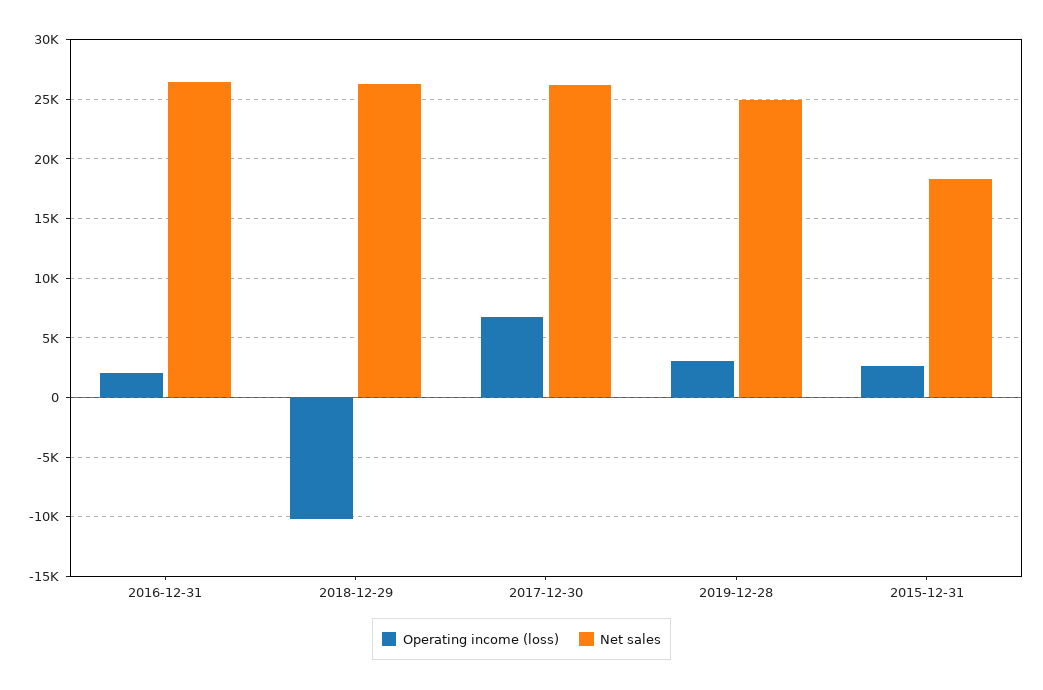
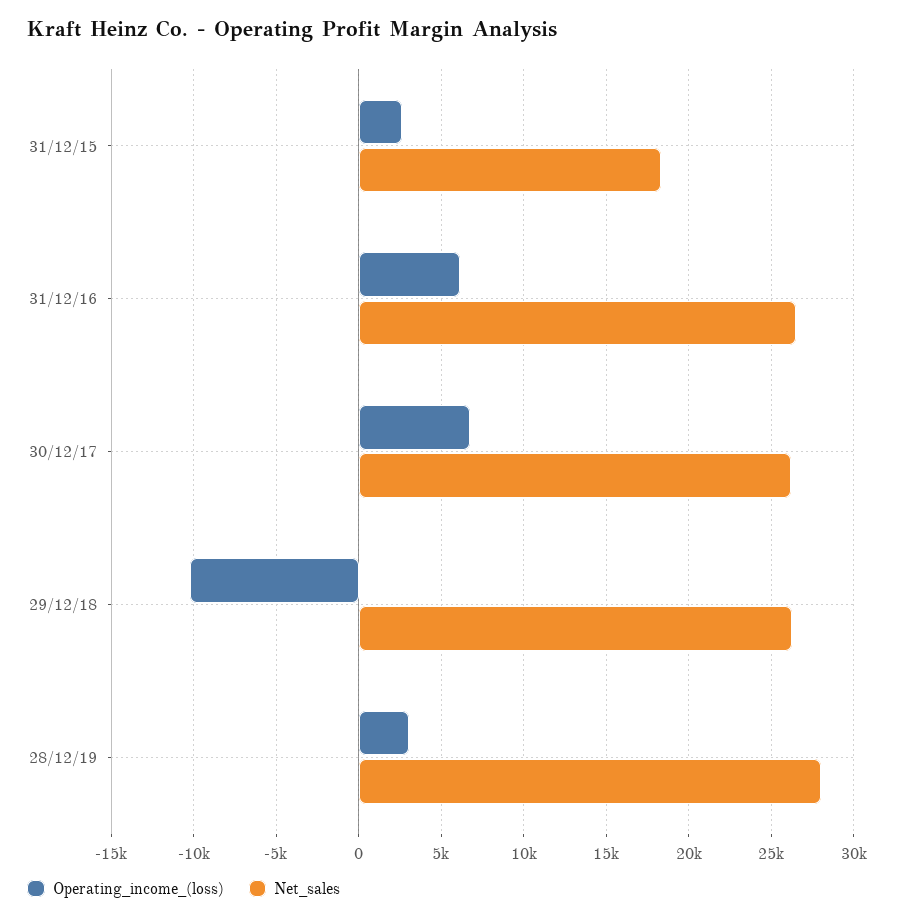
Operating income (loss), 2016-12-31: 2000 -> 6000
Net sales, 2019-12-28: 25000 -> 28000

